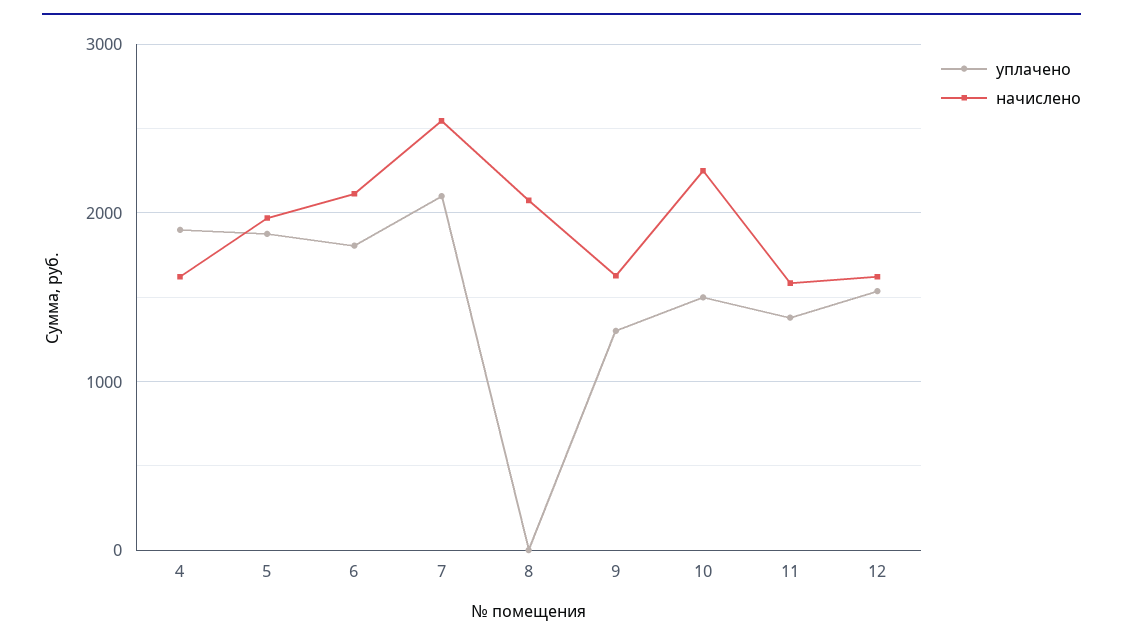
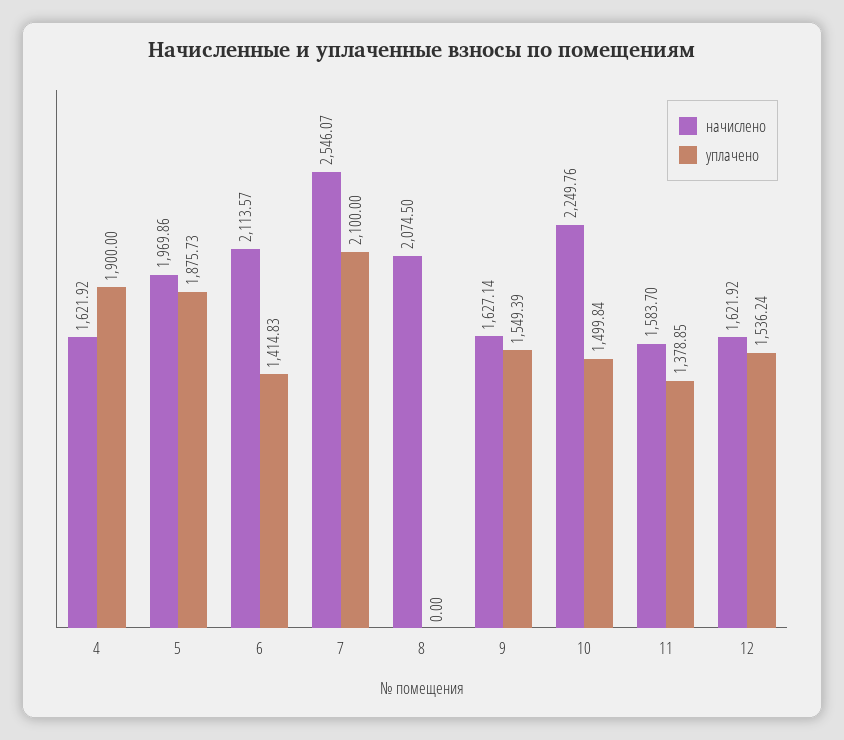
уплачено, 6: 1800 -> 1414.83
уплачено, 9: 1300 -> 1549.39

